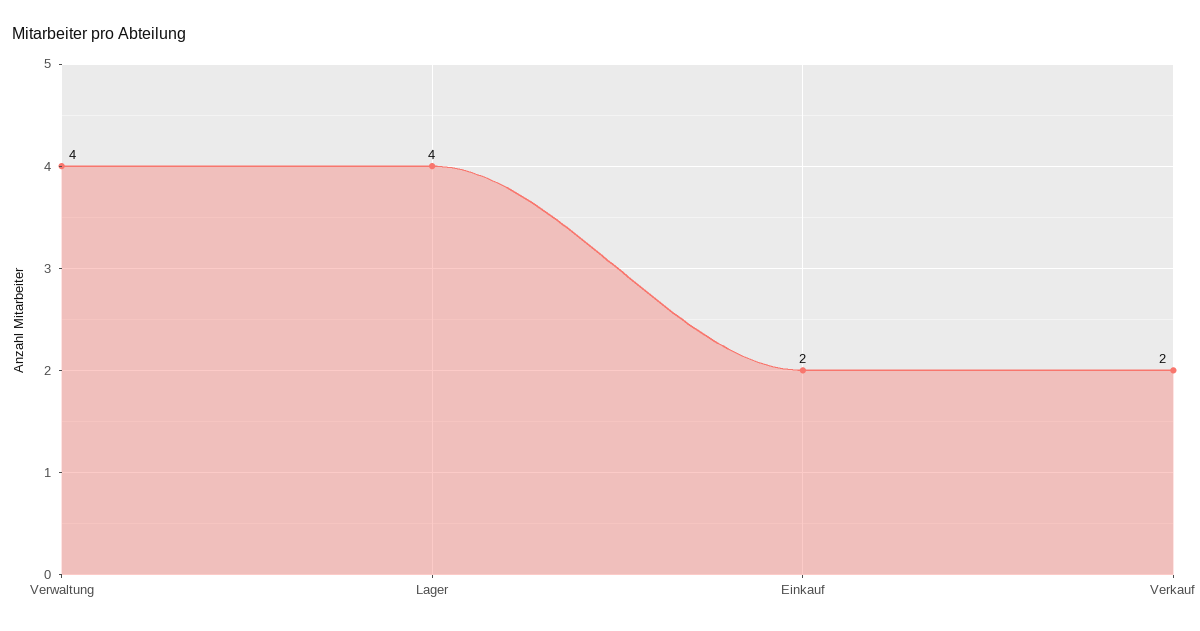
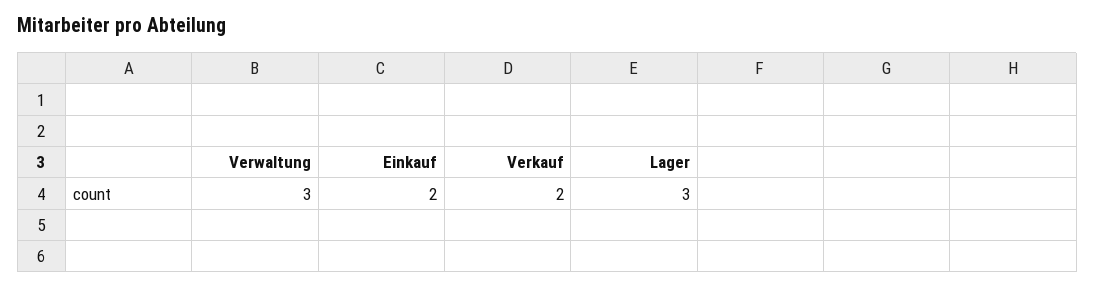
Verwaltung: 4 -> 3
Lager: 4 -> 3

